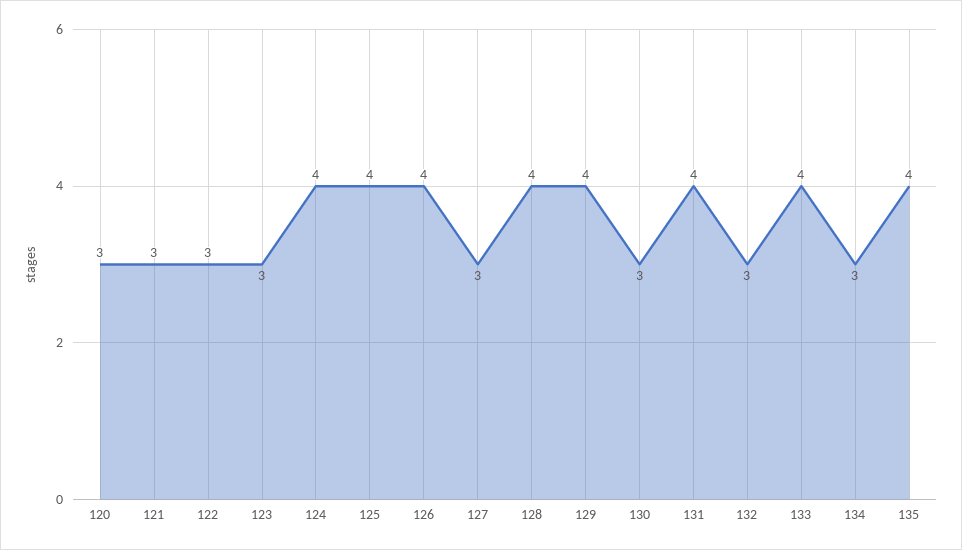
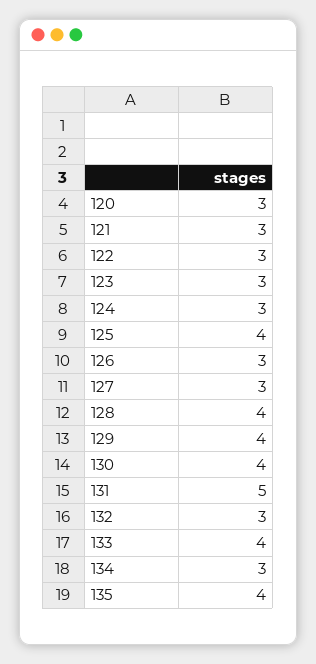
124: 4 -> 3
126: 4 -> 3
130: 3 -> 4
131: 4 -> 5

